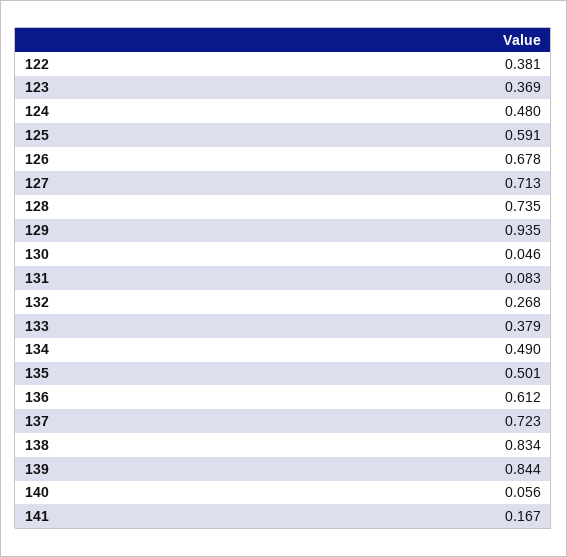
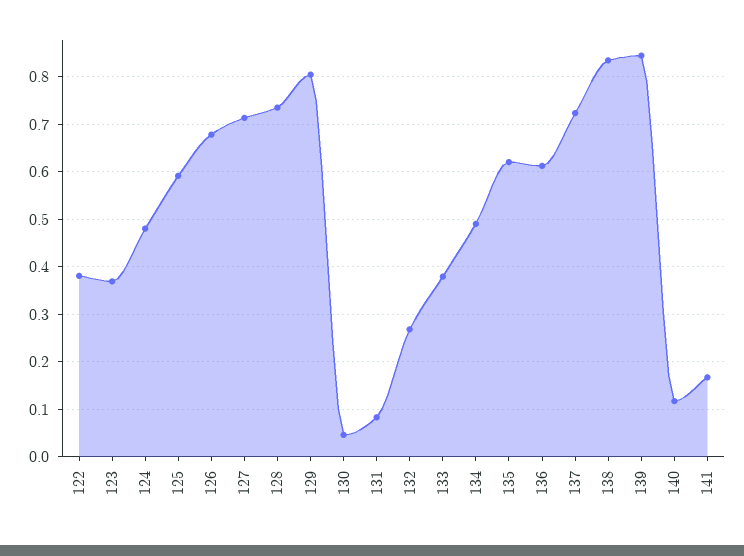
129: 0.935 -> 0.8
135: 0.501 -> 0.62
140: 0.056 -> 0.12

